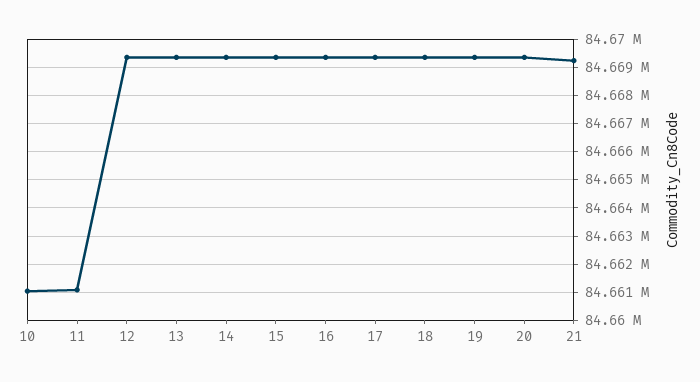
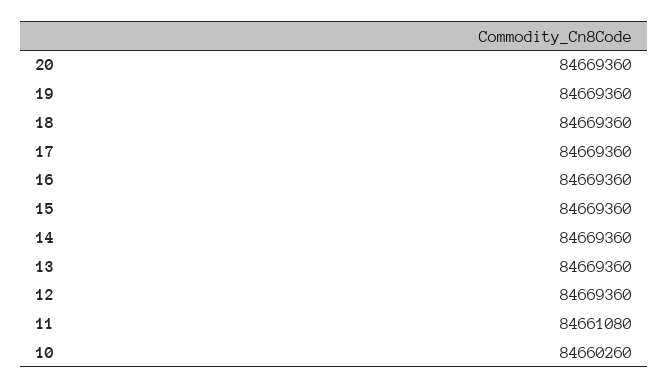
10: 84661000 -> 84660260
21: 84669250 -> none

